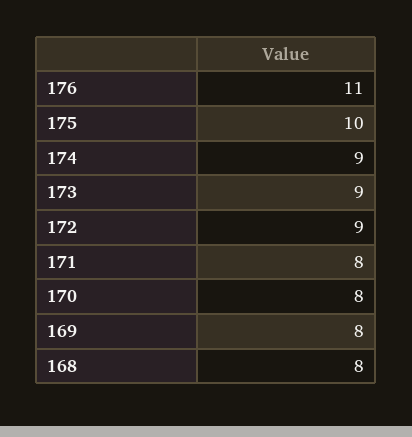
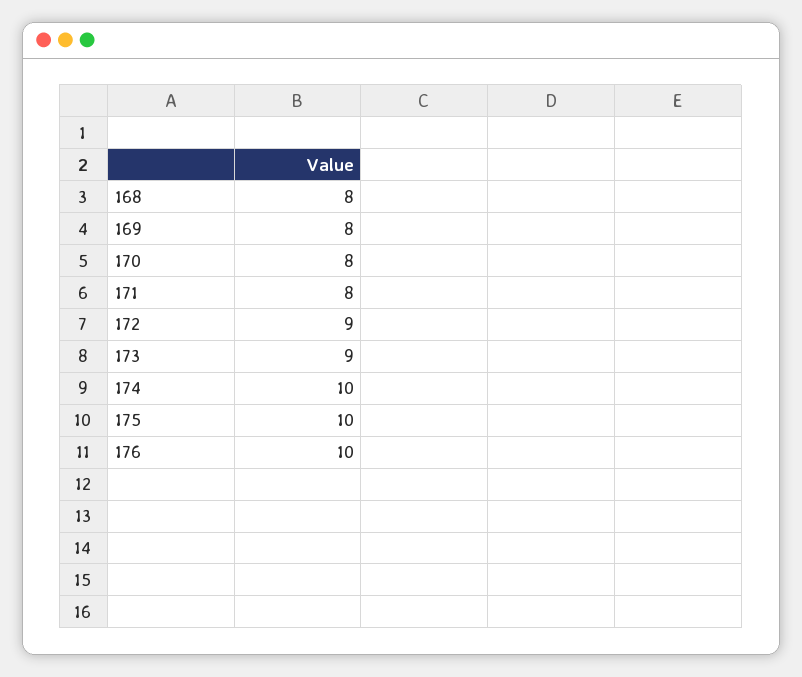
176: 11 -> 10
174: 9 -> 10

